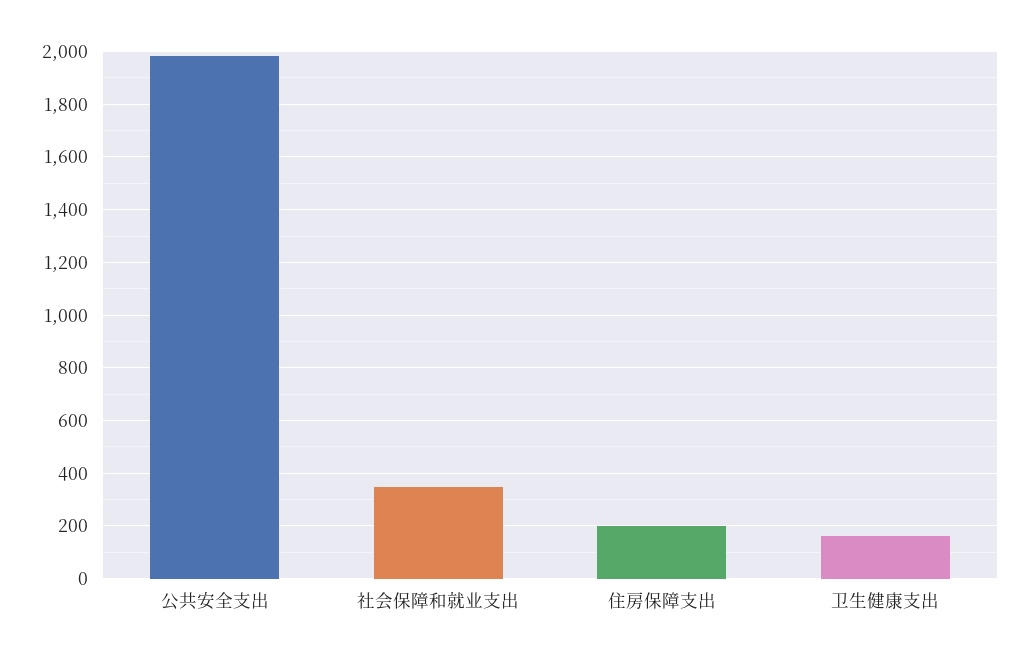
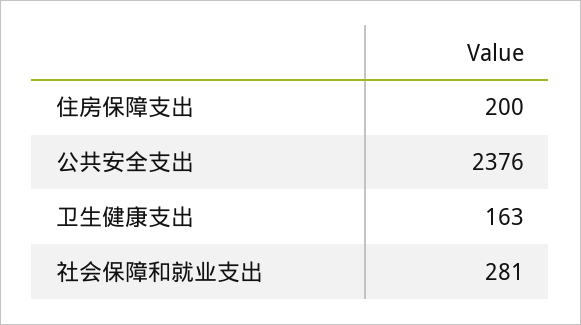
公共安全支出: 1975 -> 2376
社会保障和就业支出: 350 -> 281

